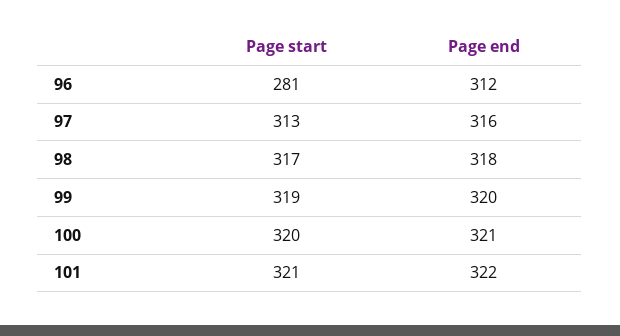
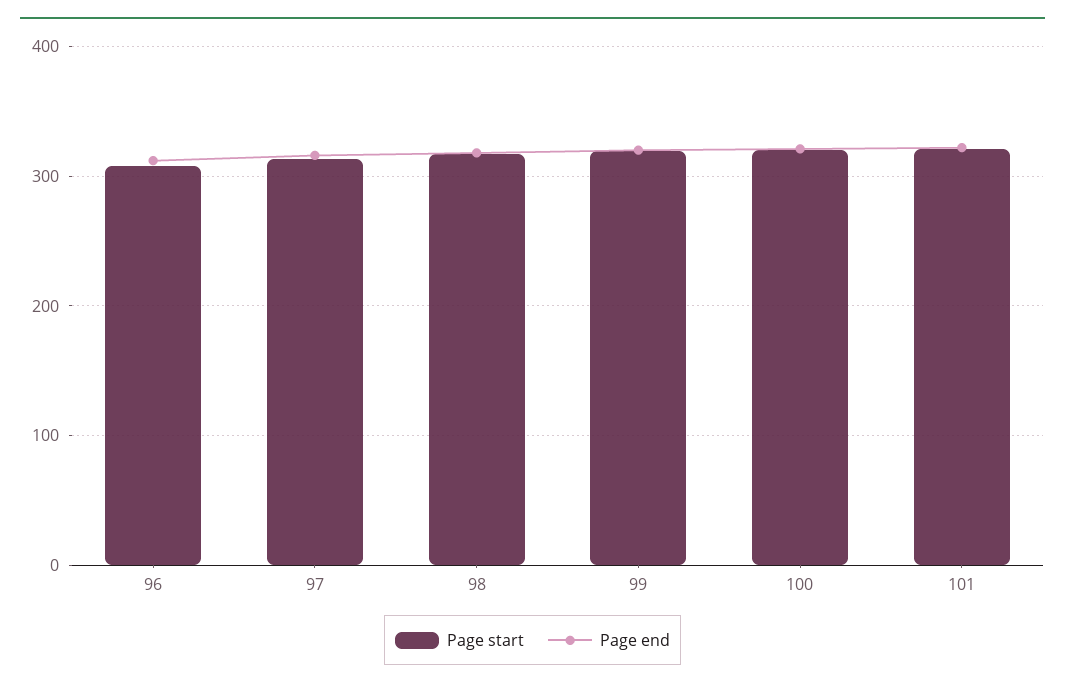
Page start, 96: 281 -> 310

